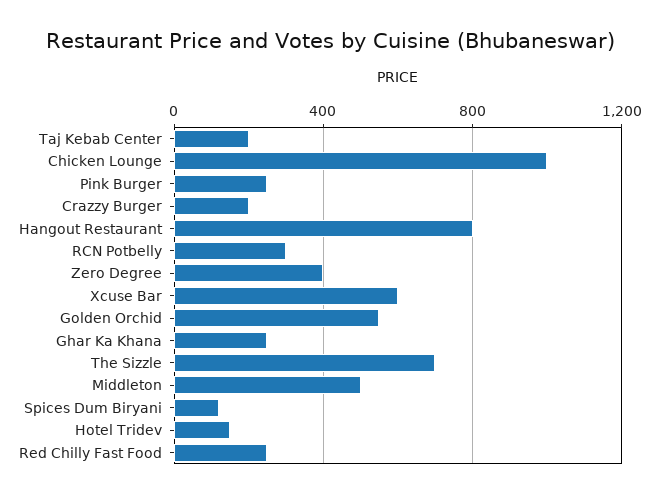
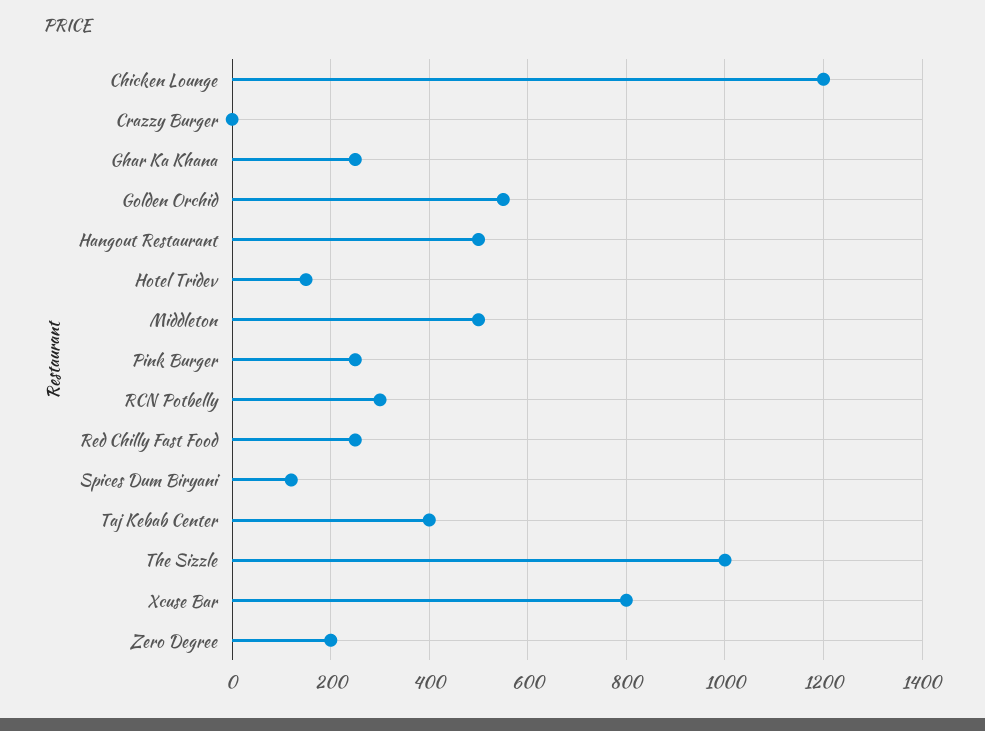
Taj Kebab Center: 200 -> 400
Chicken Lounge: 1000 -> 1200
Crazzy Burger: 200 -> 0
Hangout Restaurant: 800 -> 500
Zero Degree: 400 -> 200
Xcuse Bar: 600 -> 800
The Sizzle: 700 -> 1000

